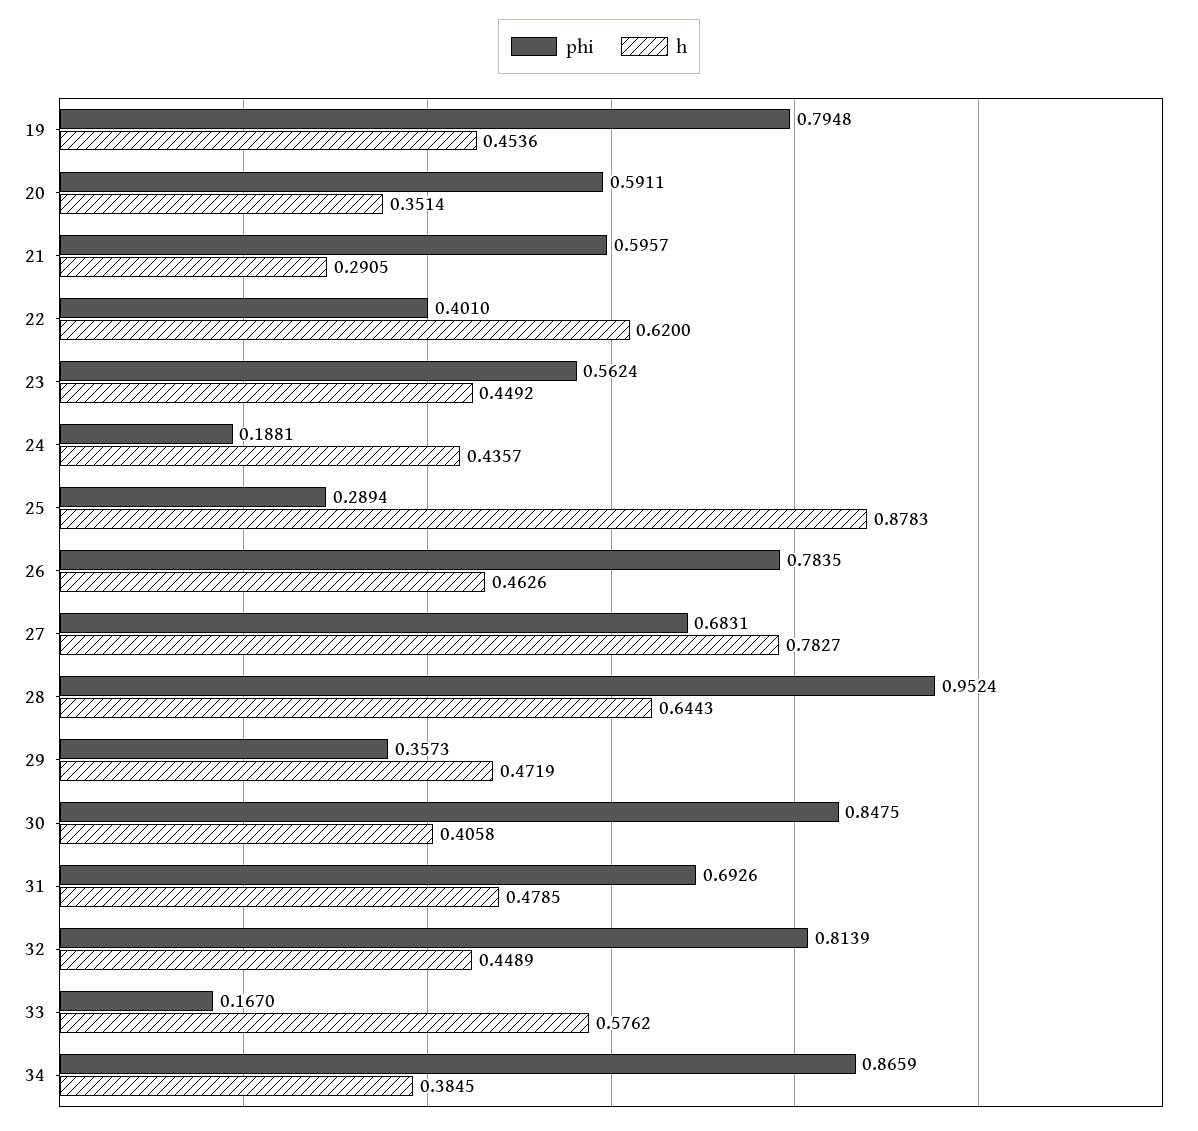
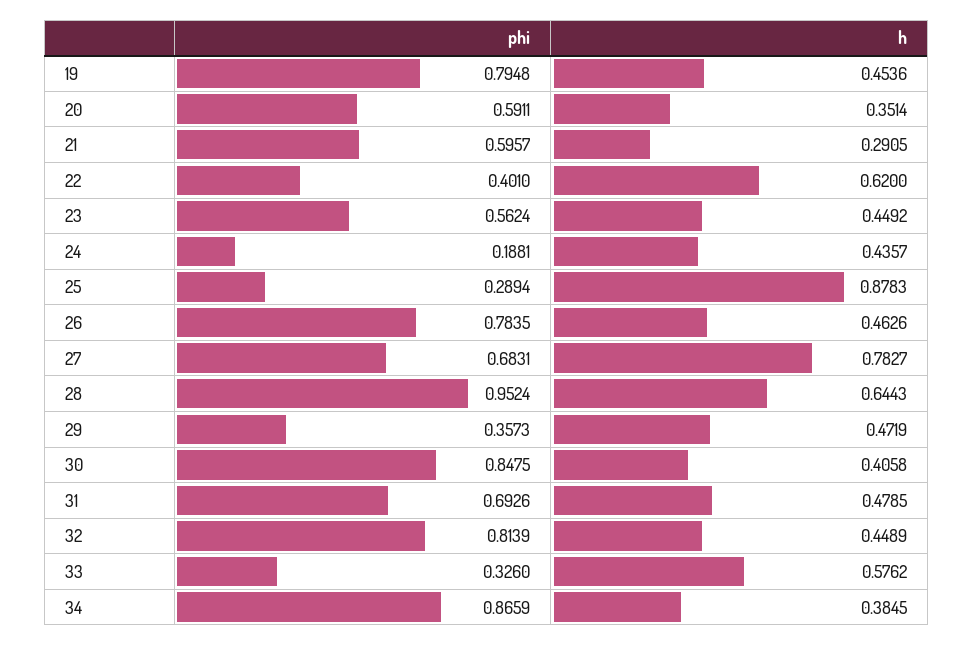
phi, 33: 0.167 -> 0.326

